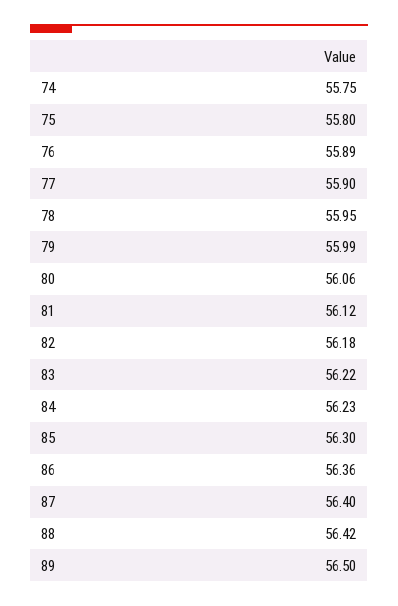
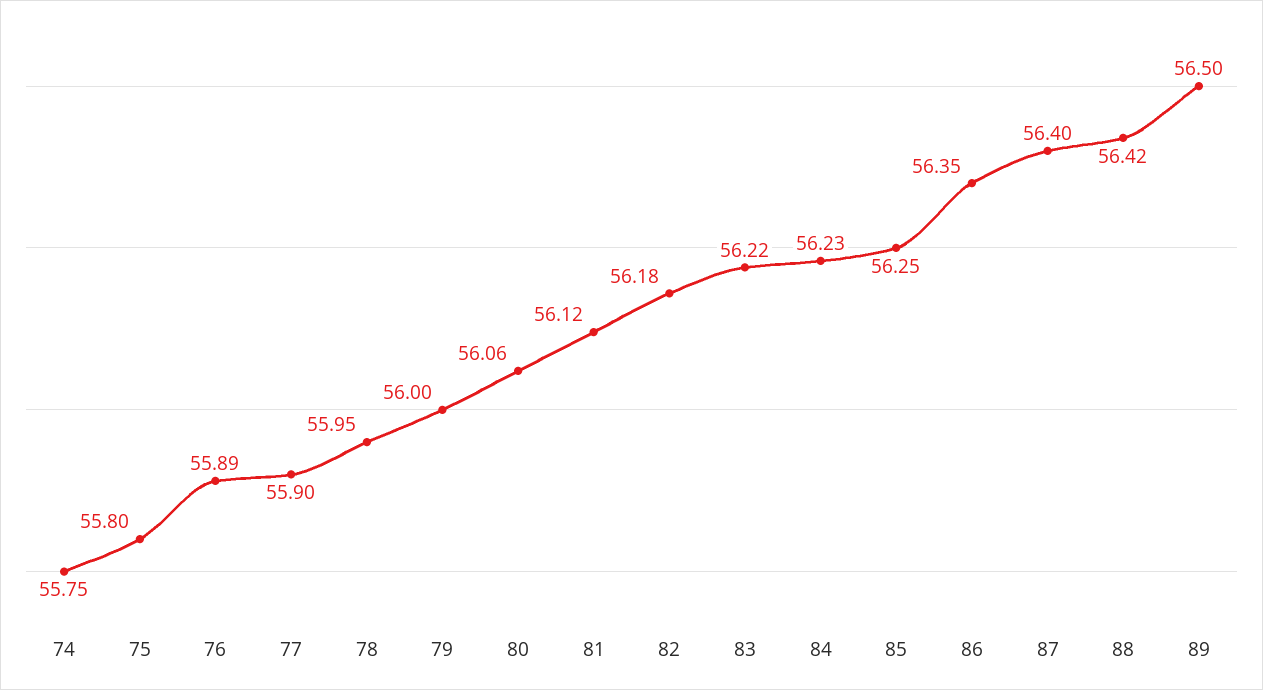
79: 55.99 -> 56
85: 56.3 -> 56.25
86: 56.36 -> 56.35

